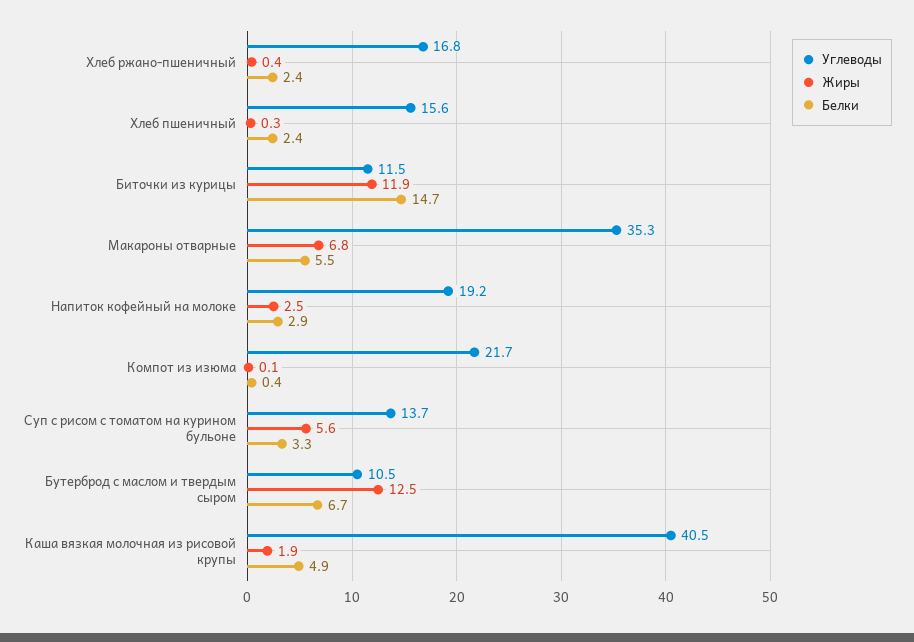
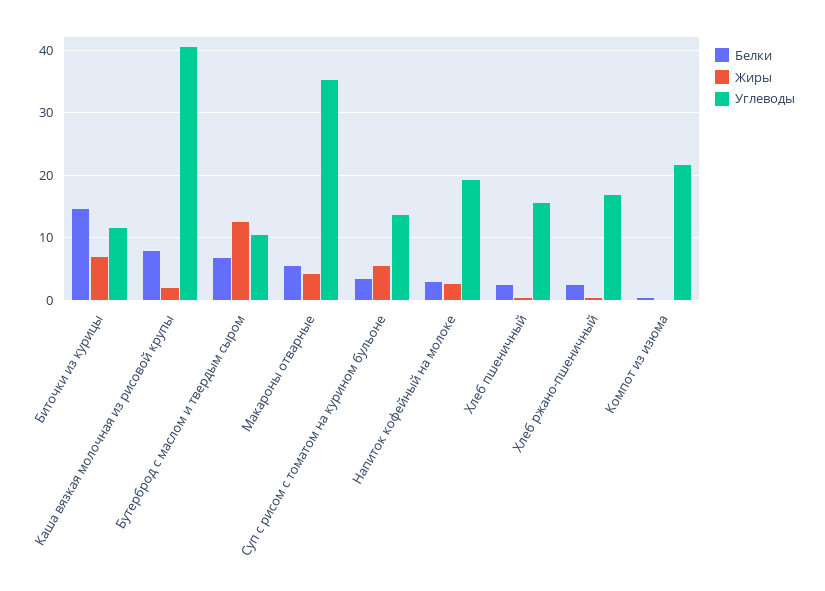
Жиры, Биточки из курицы: 11.9 -> 7
Жиры, Макароны отварные: 6.8 -> 4
Белки, Каша вязкая молочная из рисовой крупы: 4.9 -> 8

